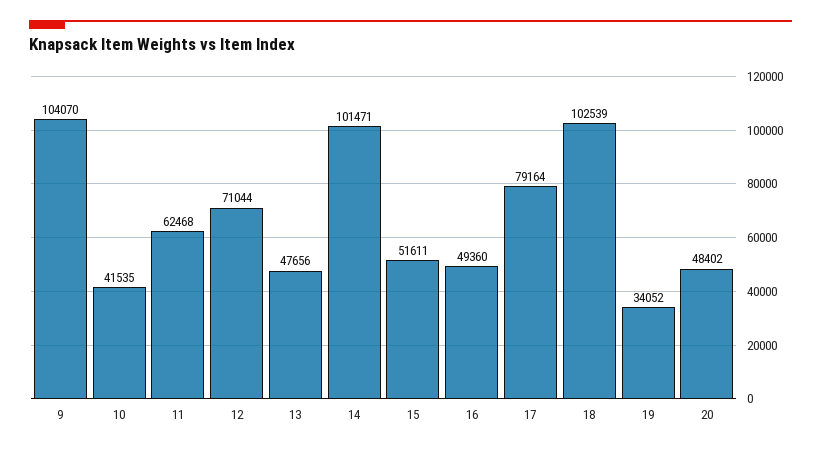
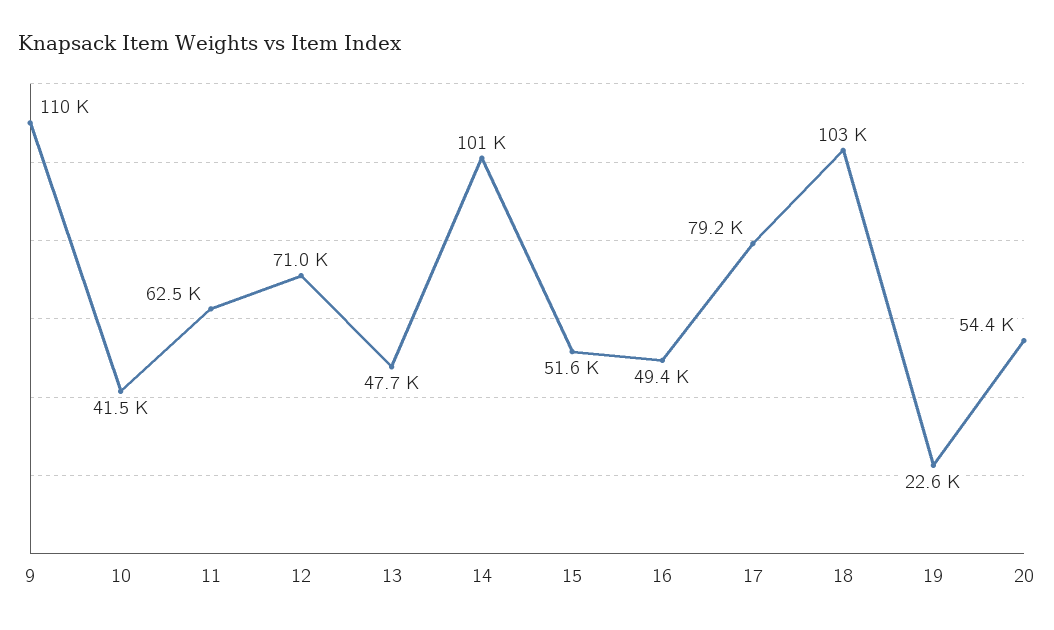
9: 104070 -> 110000
19: 34052 -> 22600
20: 48402 -> 54400

